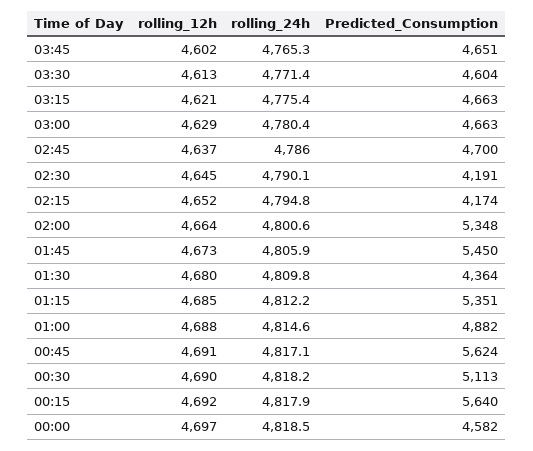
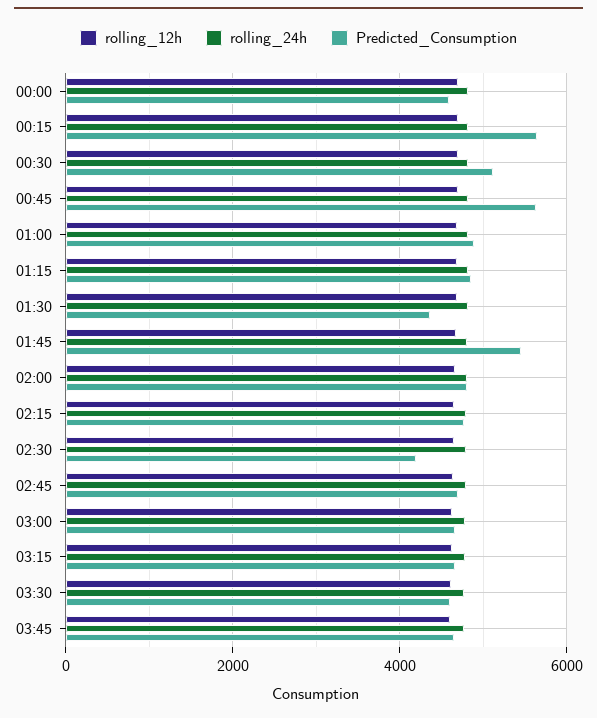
Predicted_Consumption, 02:15: 4174 -> 4800
Predicted_Consumption, 02:00: 5348 -> 4800
Predicted_Consumption, 01:15: 5351 -> 4800

